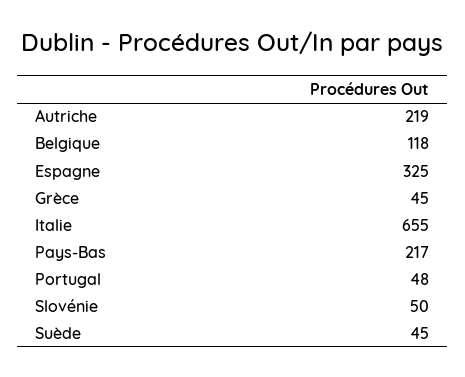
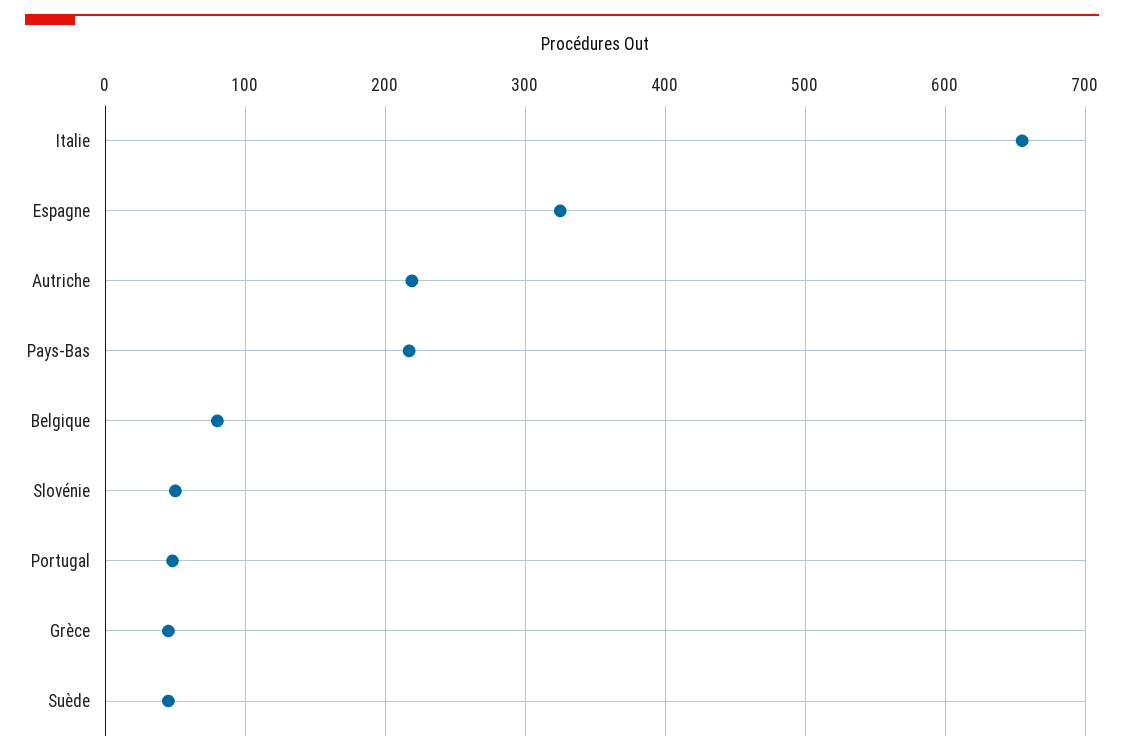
Belgique: 118 -> 80

